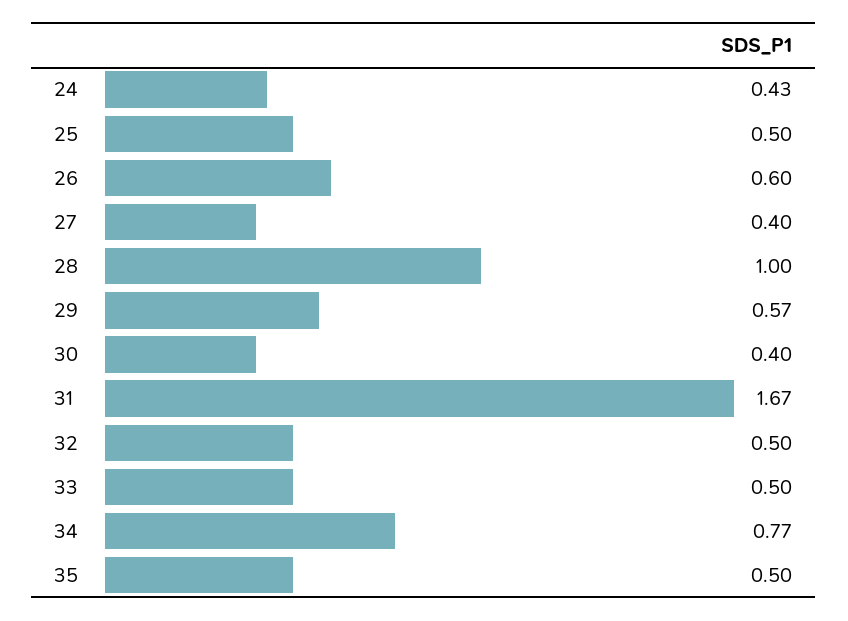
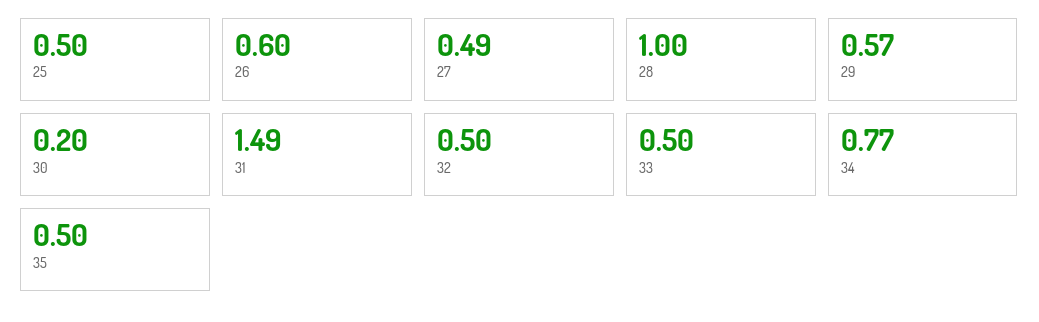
24: 0.43 -> none
27: 0.4 -> 0.49
30: 0.4 -> 0.2
31: 1.67 -> 1.49

